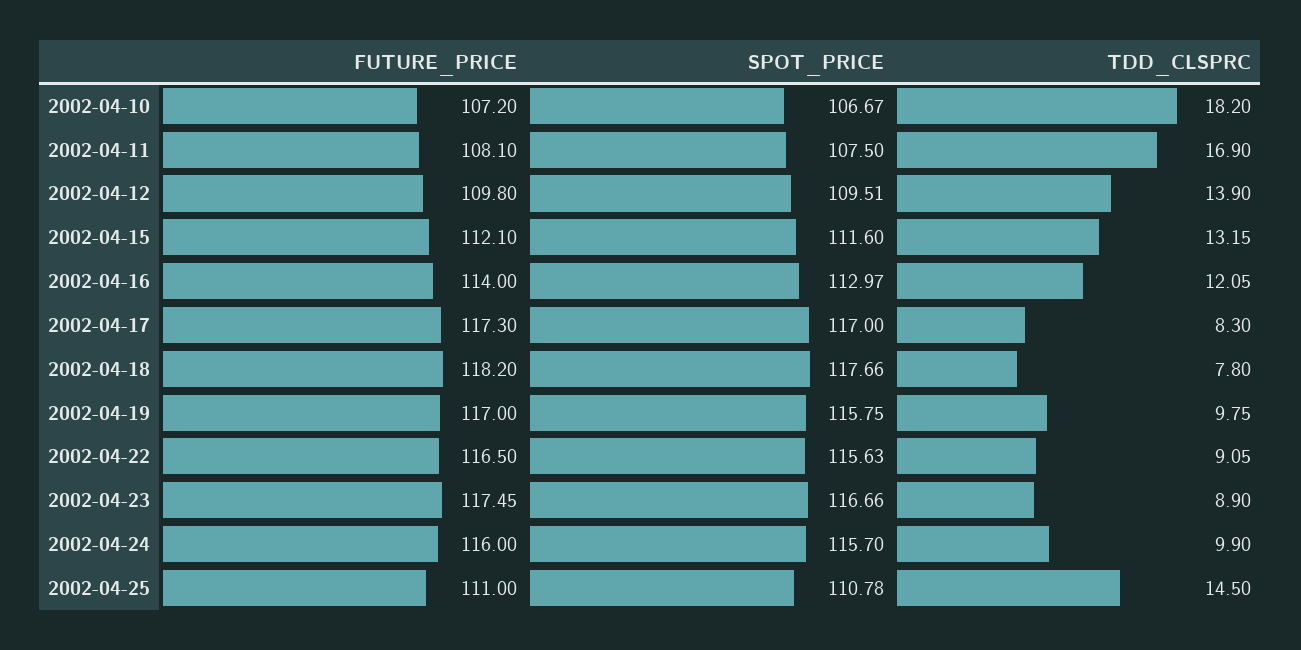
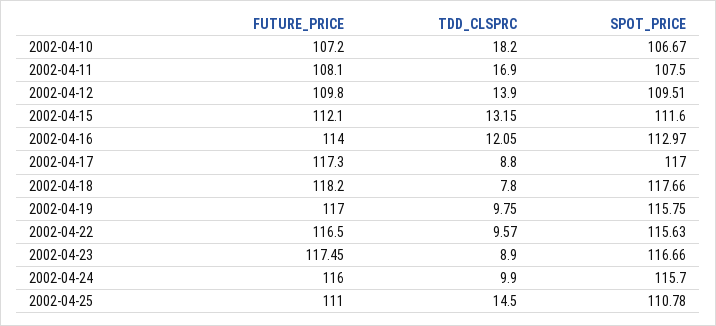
TDD_CLSPRC, 2002-04-17: 8.3 -> 8.8
TDD_CLSPRC, 2002-04-22: 9.05 -> 9.57

